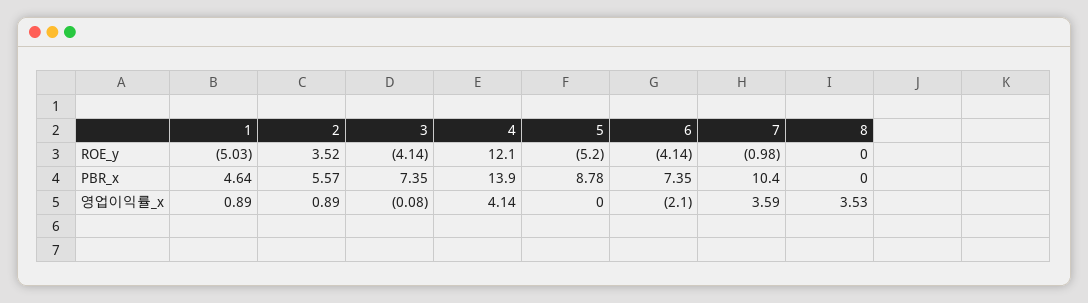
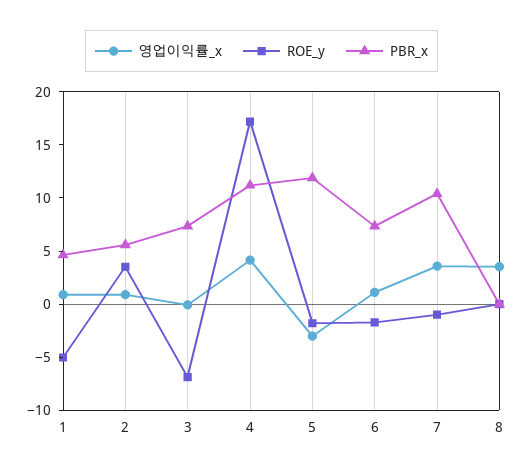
ROE_y, 3: -4.14 -> -7
ROE_y, 4: 12.1 -> 17
ROE_y, 5: -5.2 -> -2
ROE_y, 6: -4.14 -> -2
PBR_x, 4: 13.9 -> 11
PBR_x, 5: 8.78 -> 12
영업이익률_x, 5: 0 -> -3
영업이익률_x, 6: -2.1 -> 1

